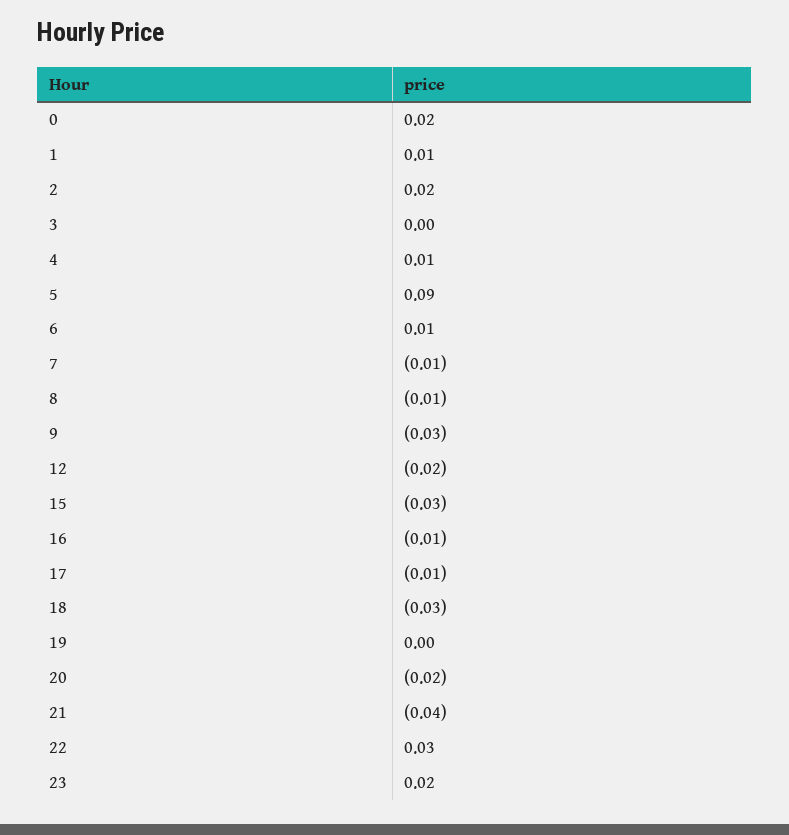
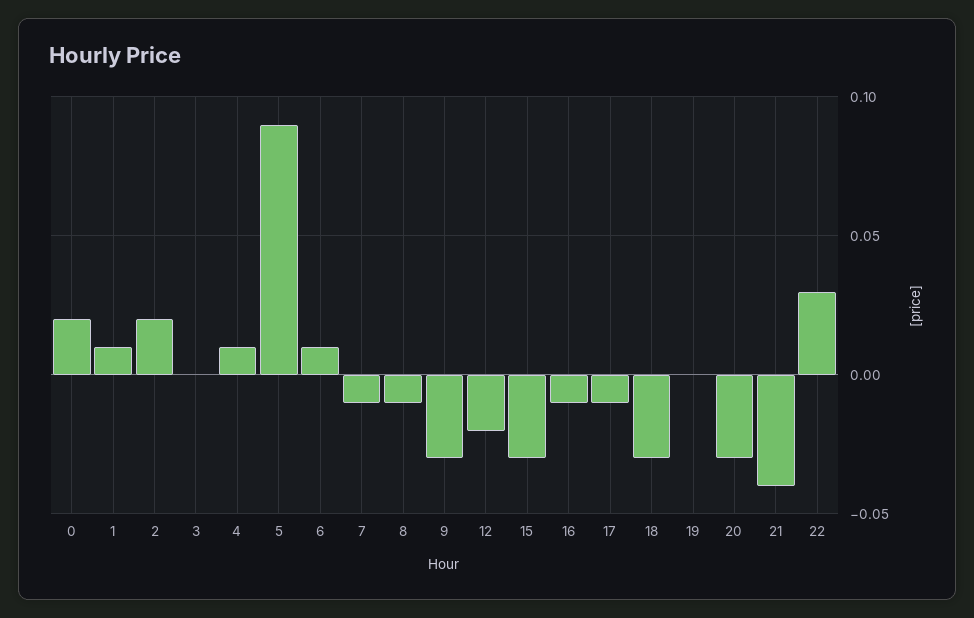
20: -0.02 -> -0.03
23: 0.02 -> none

